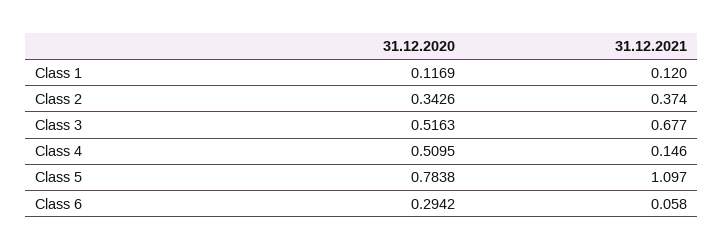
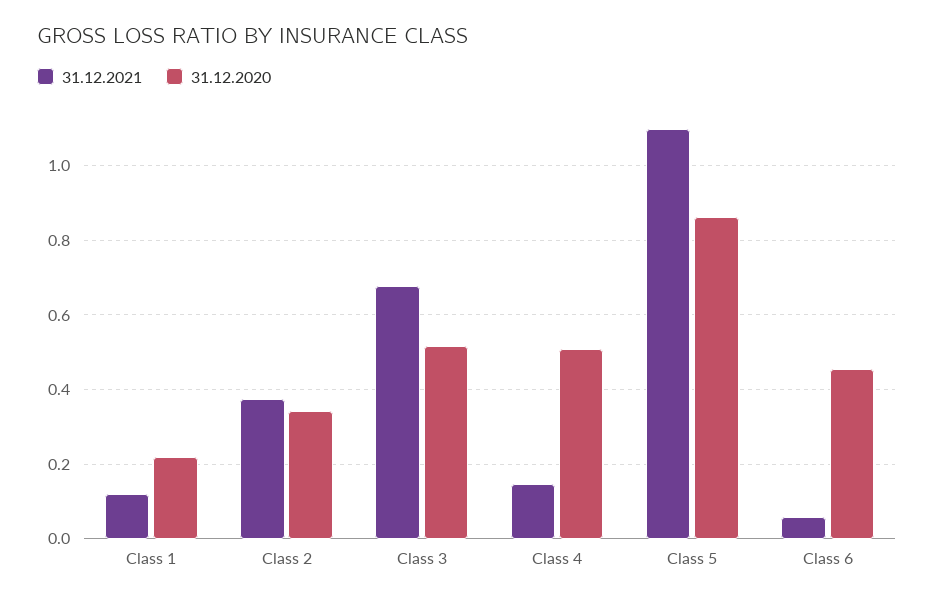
31.12.2020, Class 1: 0.1169 -> 0.22
31.12.2020, Class 5: 0.7838 -> 0.86
31.12.2020, Class 6: 0.2942 -> 0.46

